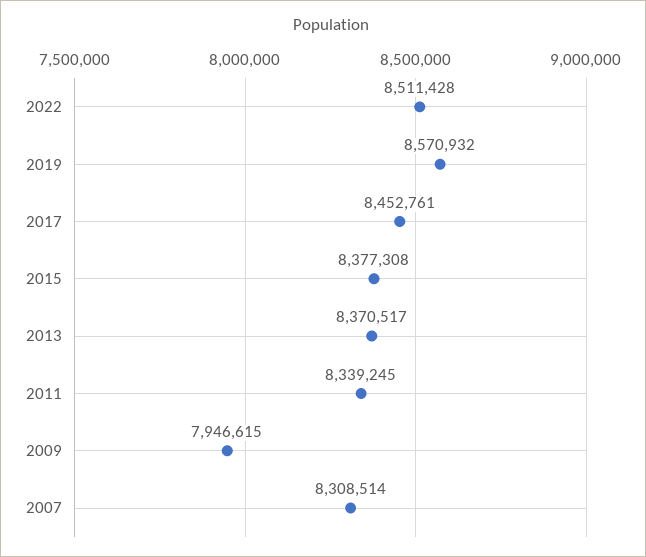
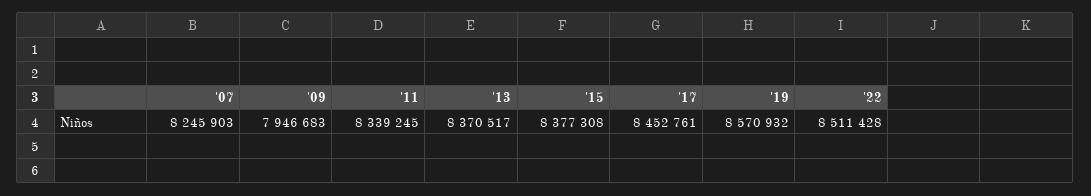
2009: 7946615 -> 7946683
2007: 8308514 -> 8245903

